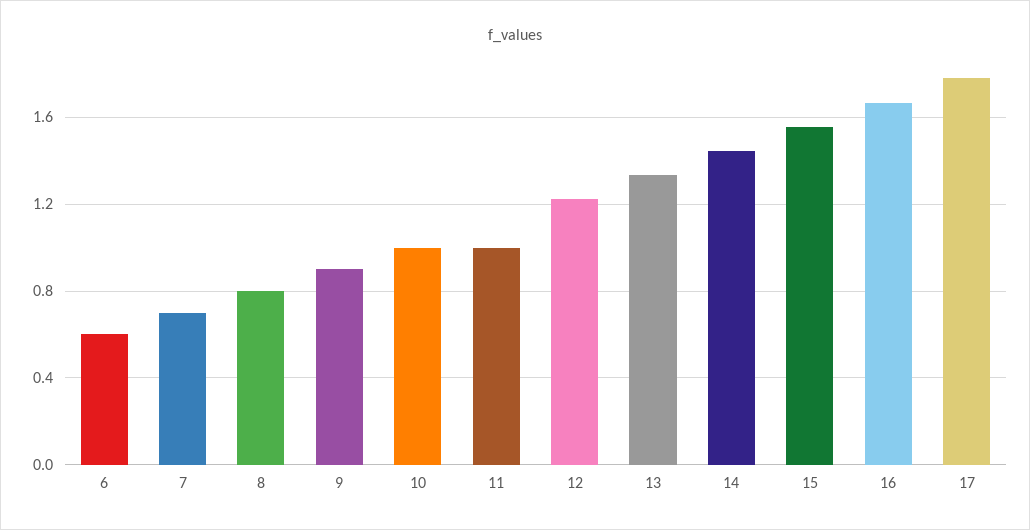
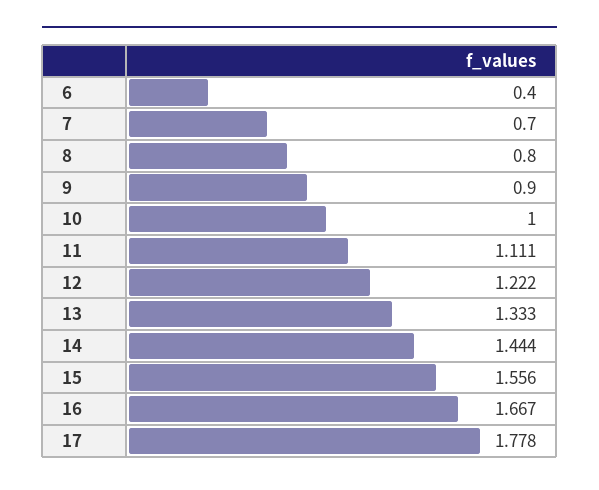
6: 0.6 -> 0.4
11: 1 -> 1.111

